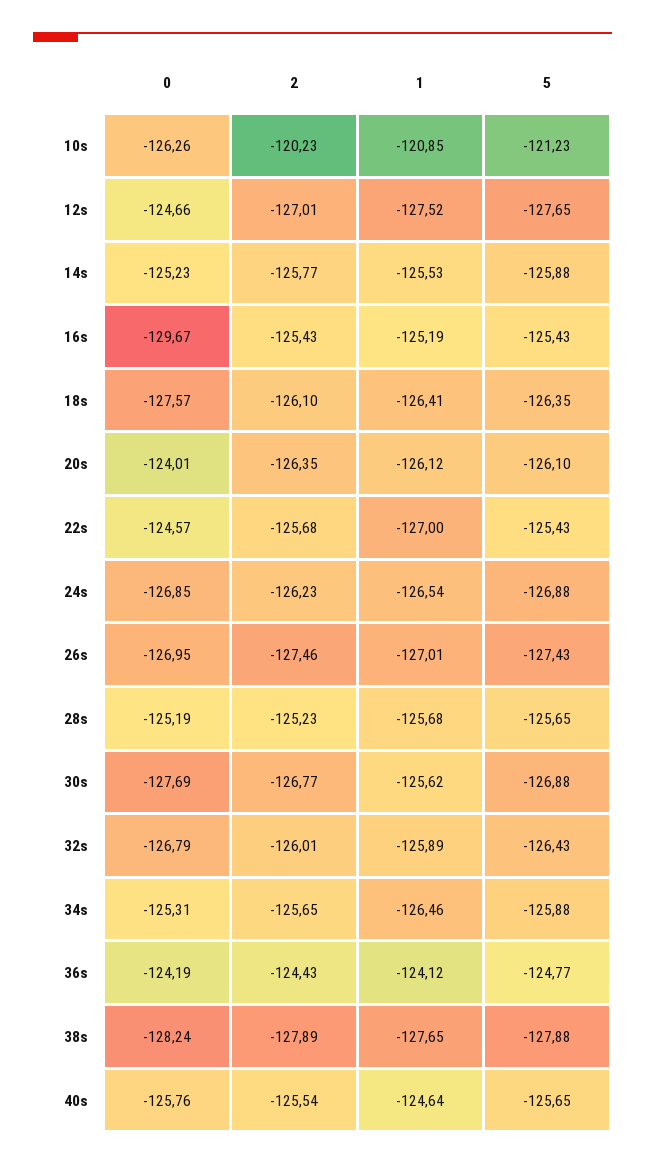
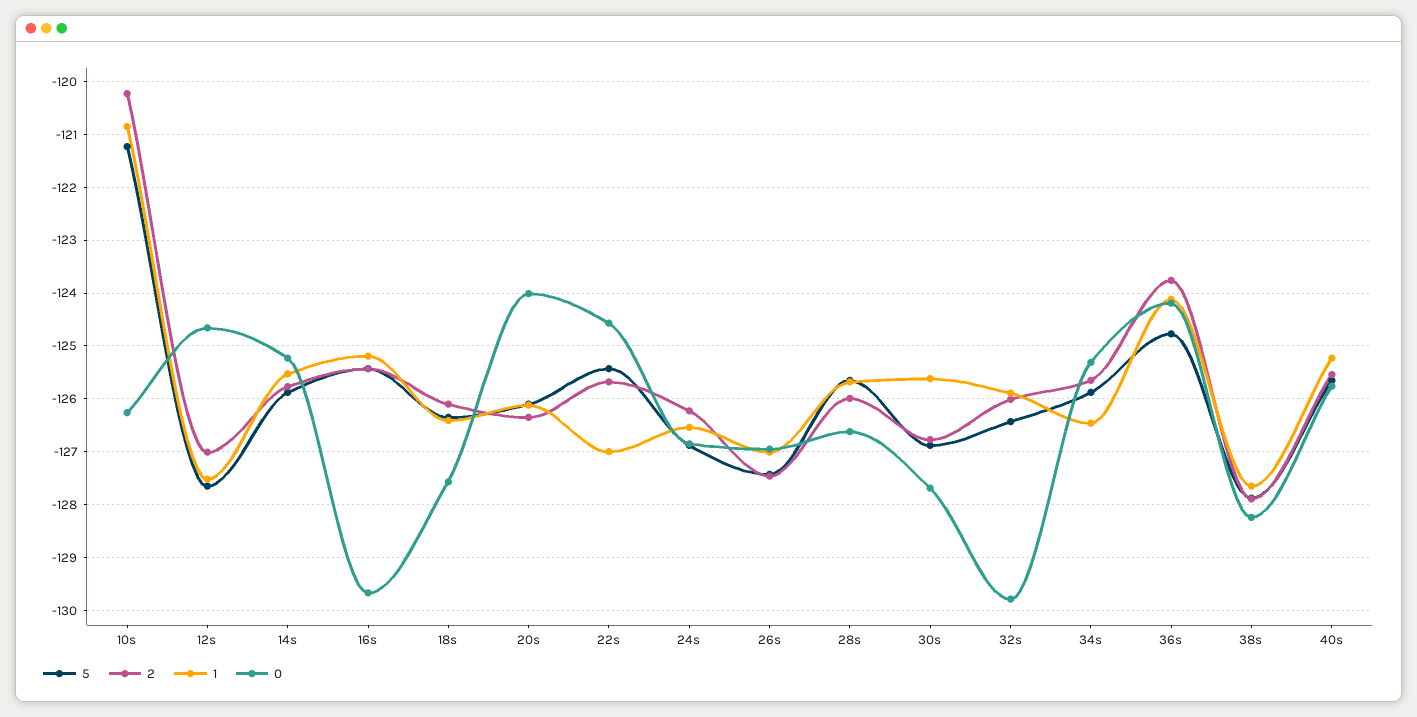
0, 28s: -125.19 -> -126.6
2, 28s: -125.23 -> -126
0, 32s: -126.79 -> -129.8
2, 36s: -124.43 -> -123.8
1, 40s: -124.64 -> -125.2

